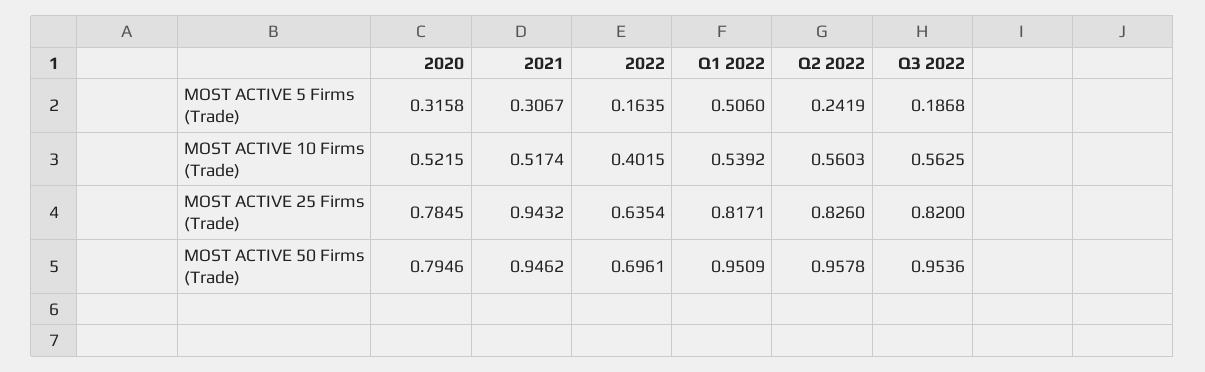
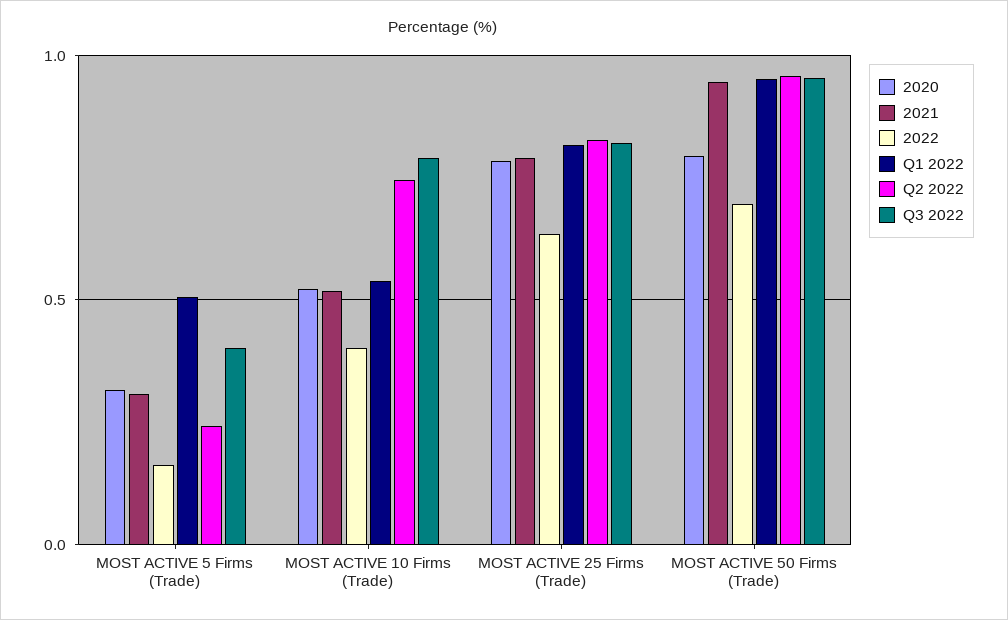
Q3 2022, MOST ACTIVE 5 Firms (Trade): 0.1868 -> 0.4
Q2 2022, MOST ACTIVE 10 Firms (Trade): 0.5603 -> 0.75
Q3 2022, MOST ACTIVE 10 Firms (Trade): 0.5625 -> 0.8
2021, MOST ACTIVE 25 Firms (Trade): 0.9432 -> 0.8

